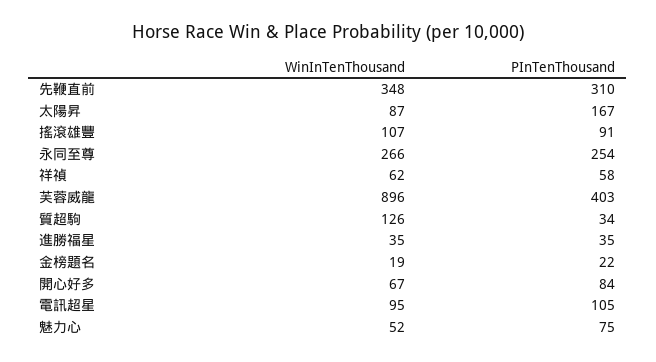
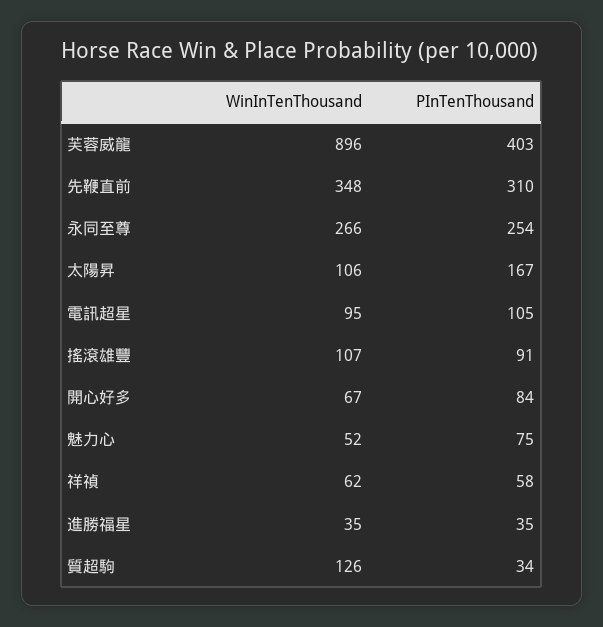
WinInTenThousand, 太陽昇: 87 -> 106
WinInTenThousand, 金榜題名: 19 -> none
PInTenThousand, 金榜題名: 22 -> none

